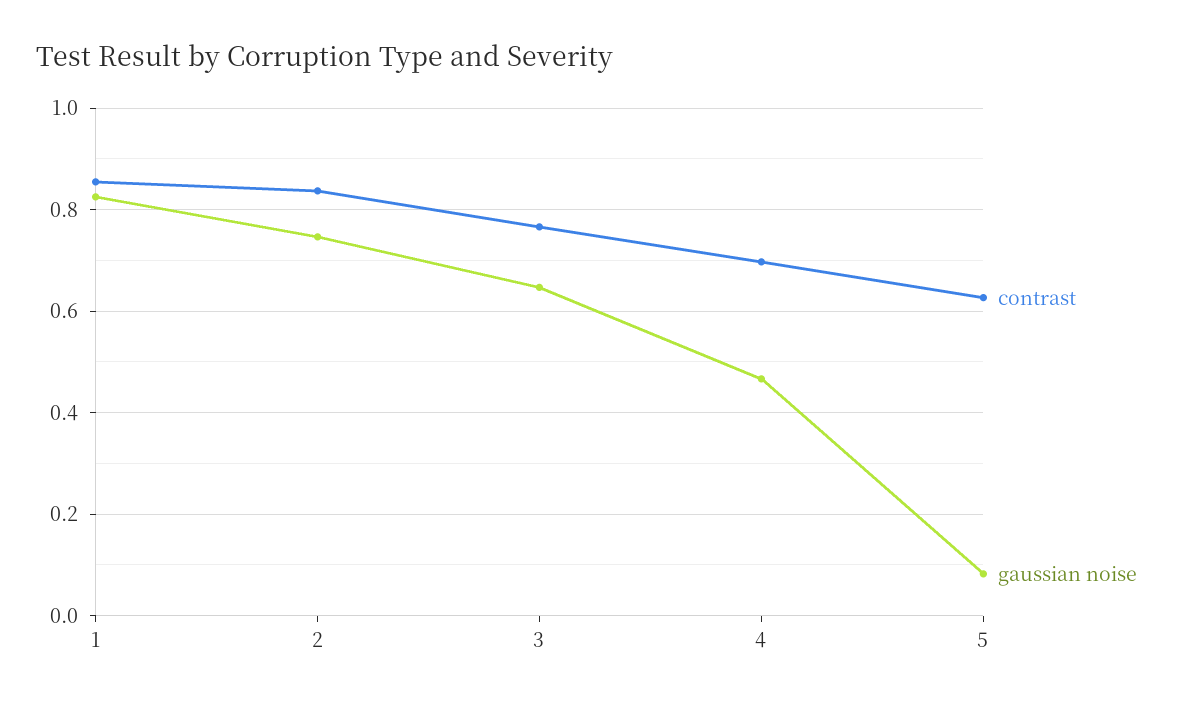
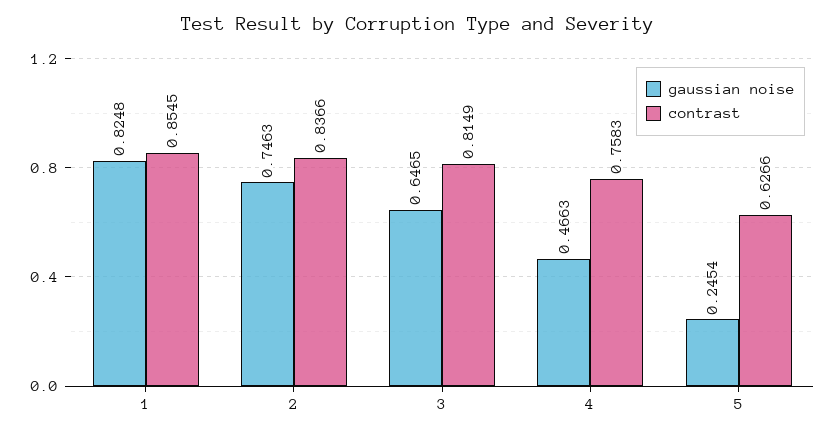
contrast, 3: 0.76 -> 0.8149
contrast, 4: 0.7 -> 0.7583
gaussian noise, 5: 0.08 -> 0.2454

